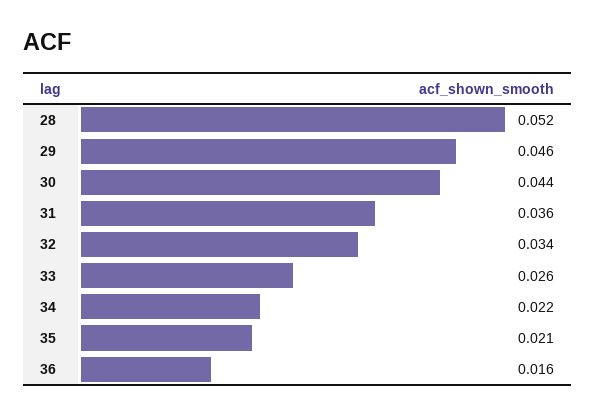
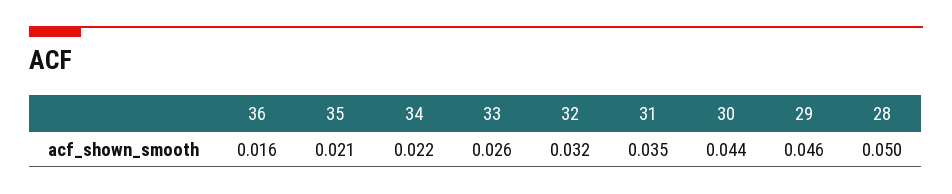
28: 0.052 -> 0.05
31: 0.036 -> 0.035
32: 0.034 -> 0.032

